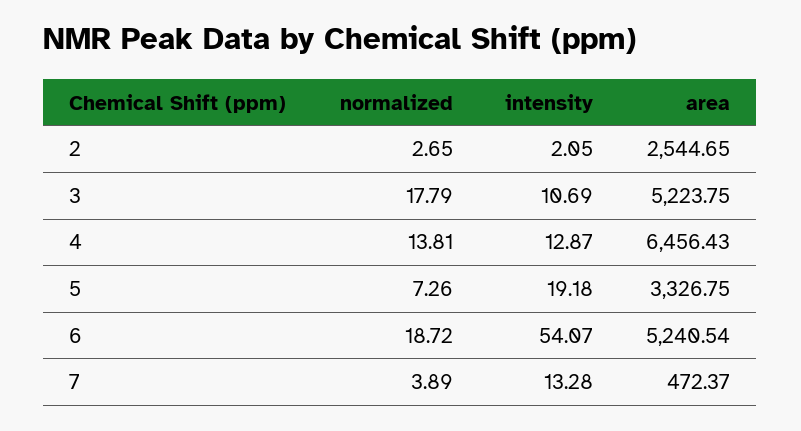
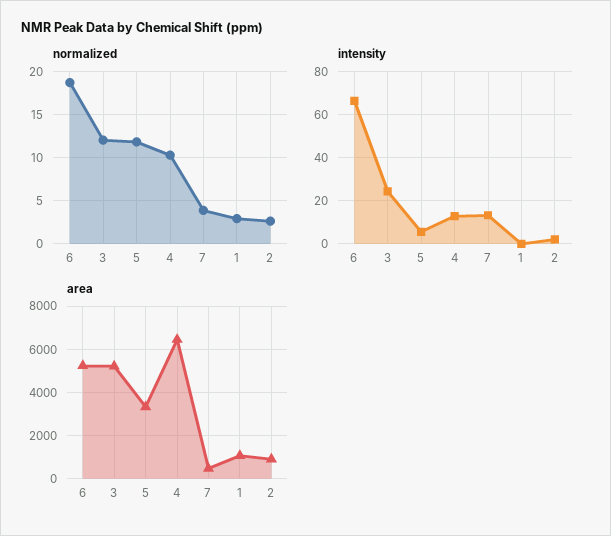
area, 2: 2544.65 -> 1000
normalized, 3: 17.79 -> 12
intensity, 3: 10.69 -> 25
normalized, 4: 13.81 -> 10
normalized, 5: 7.26 -> 12
intensity, 5: 19.18 -> 5
intensity, 6: 54.07 -> 65
normalized, 1: none -> 3
intensity, 1: none -> 0
area, 1: none -> 1000

